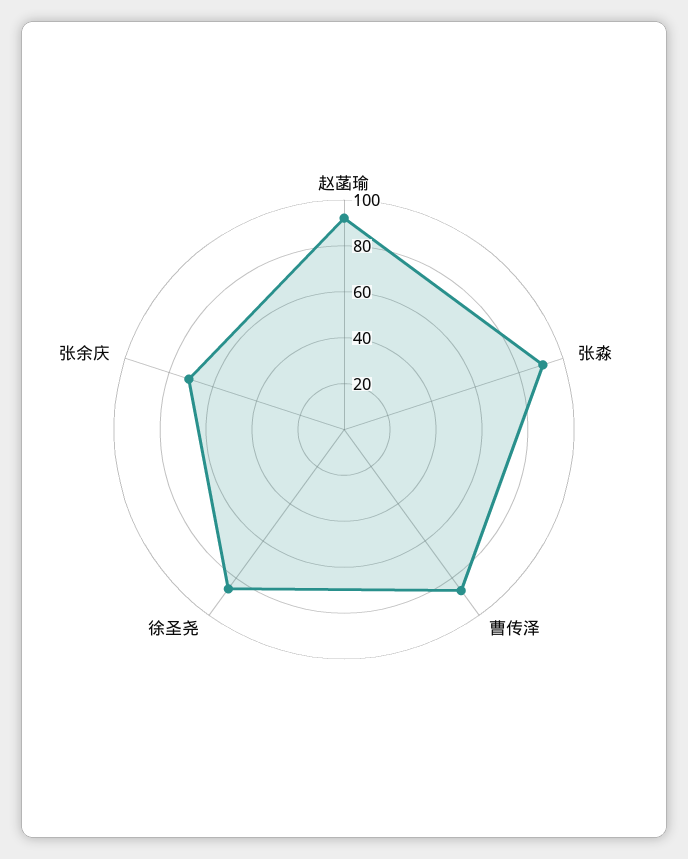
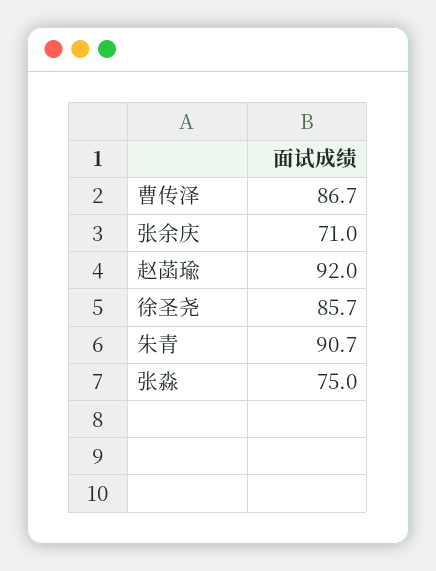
张淼: 90 -> 75
朱青: none -> 90.7

